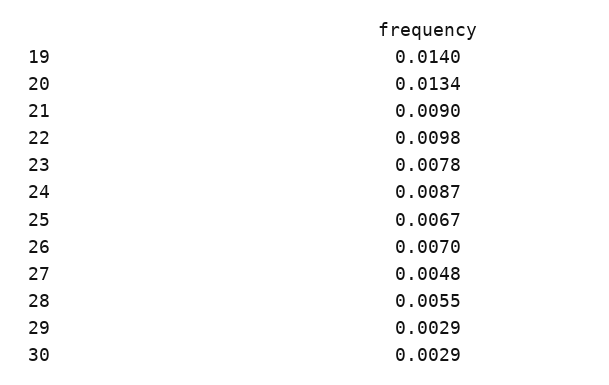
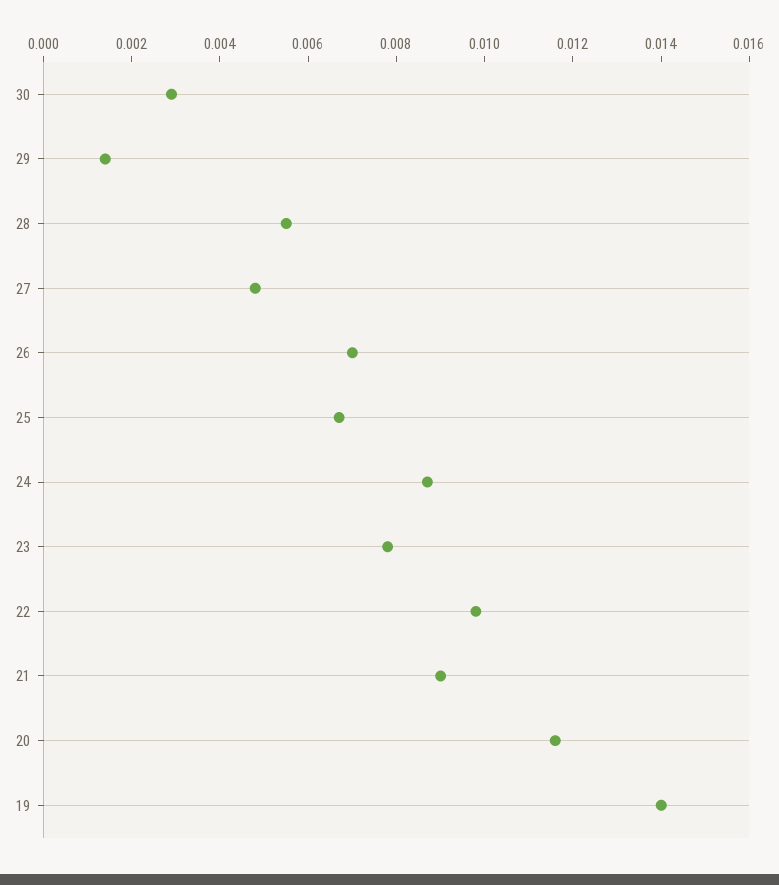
20: 0.0134 -> 0.0115
29: 0.0029 -> 0.0015

